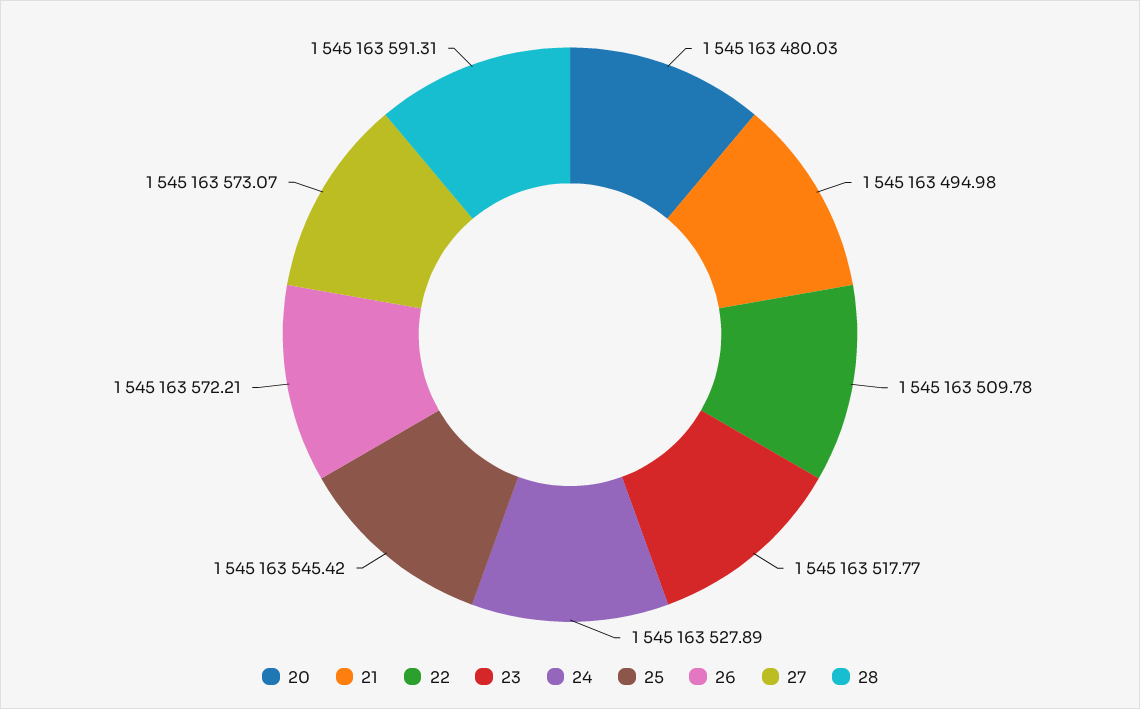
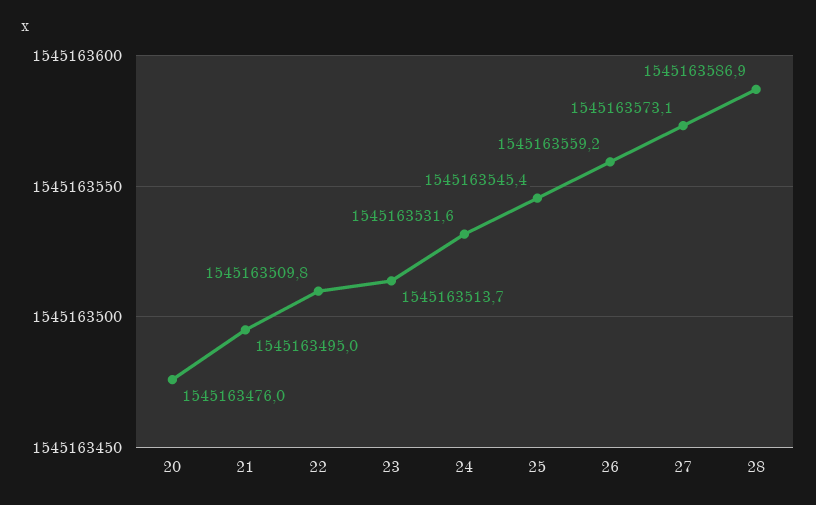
20: 1545163480.03 -> 1545163476
23: 1545163517.77 -> 1545163513.7
24: 1545163527.89 -> 1545163531.6
26: 1545163572.21 -> 1545163559.2
28: 1545163591.31 -> 1545163586.9

